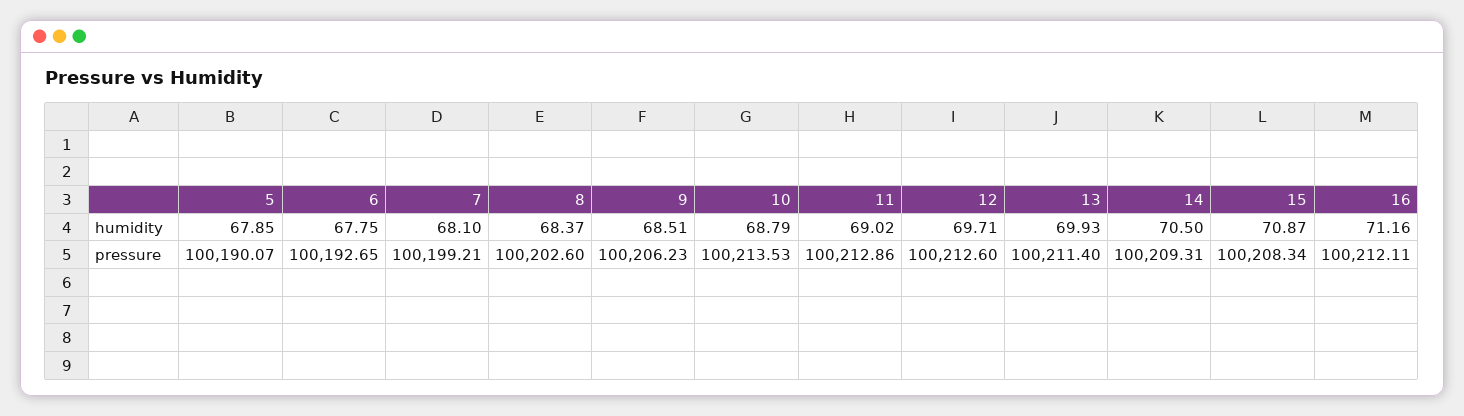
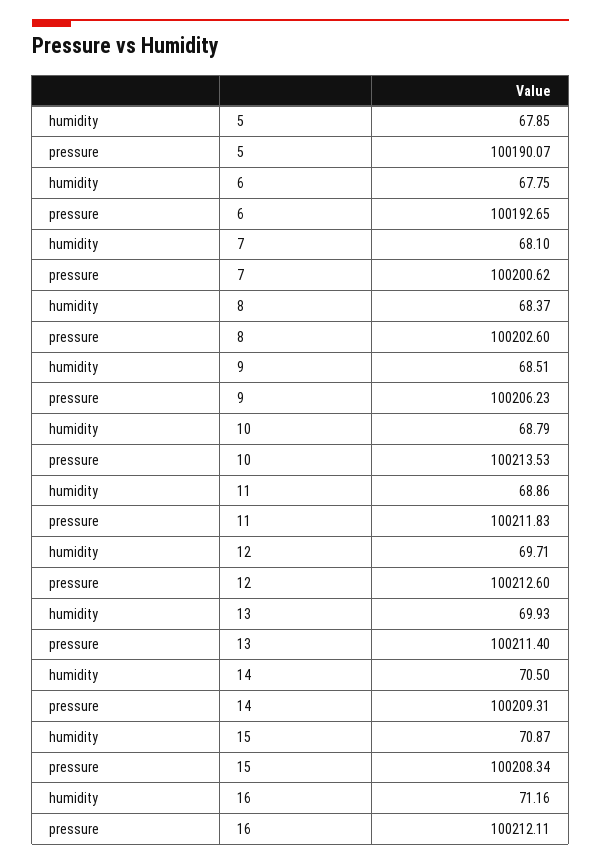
11, humidity: 69.02 -> 68.86
7, pressure: 100199.21 -> 100200.62
11, pressure: 100212.86 -> 100211.83

